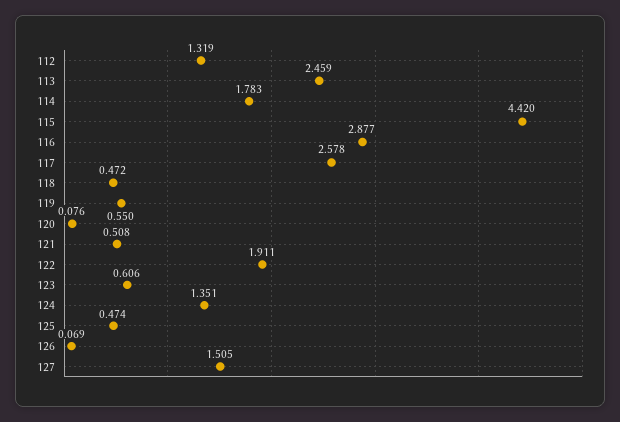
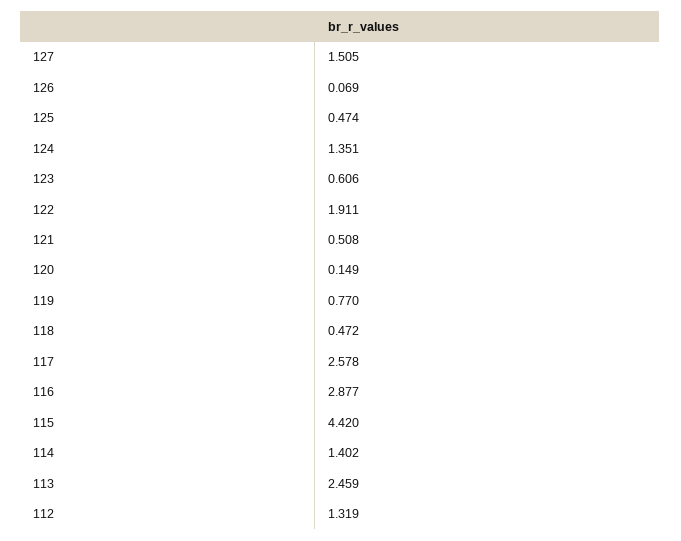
114: 1.783 -> 1.402
119: 0.55 -> 0.77
120: 0.076 -> 0.149

